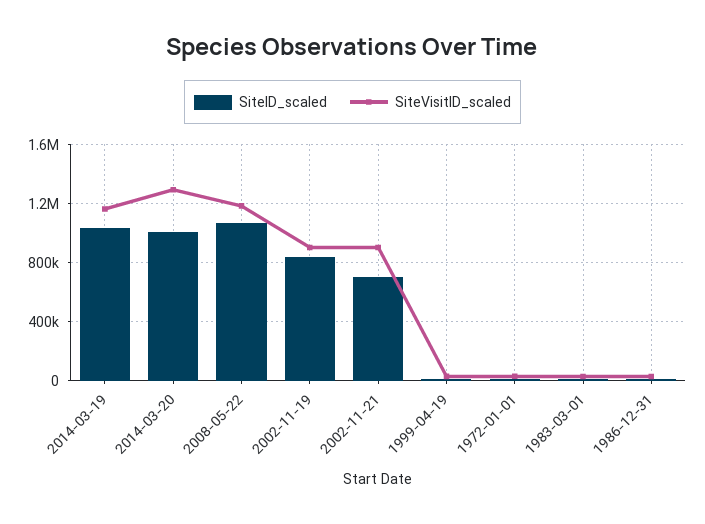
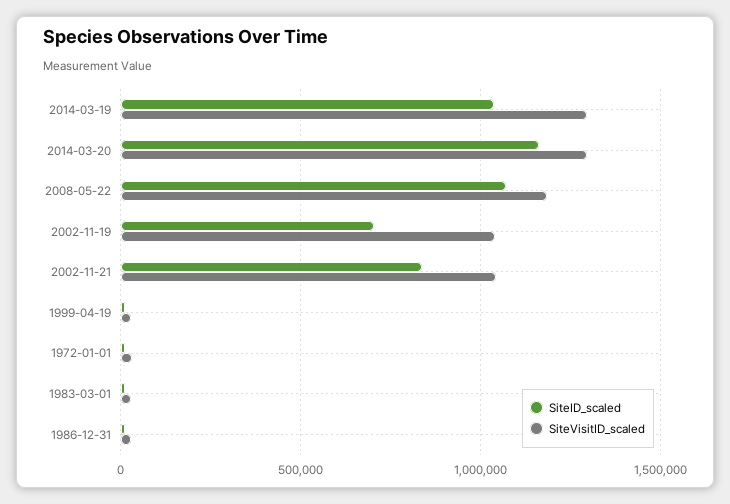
SiteVisitID_scaled, 2014-03-19: 1150000 -> 1300000
SiteID_scaled, 2014-03-20: 1000000 -> 1150000
SiteID_scaled, 2002-11-19: 850000 -> 700000
SiteVisitID_scaled, 2002-11-19: 900000 -> 1050000
SiteID_scaled, 2002-11-21: 700000 -> 850000
SiteVisitID_scaled, 2002-11-21: 900000 -> 1050000

